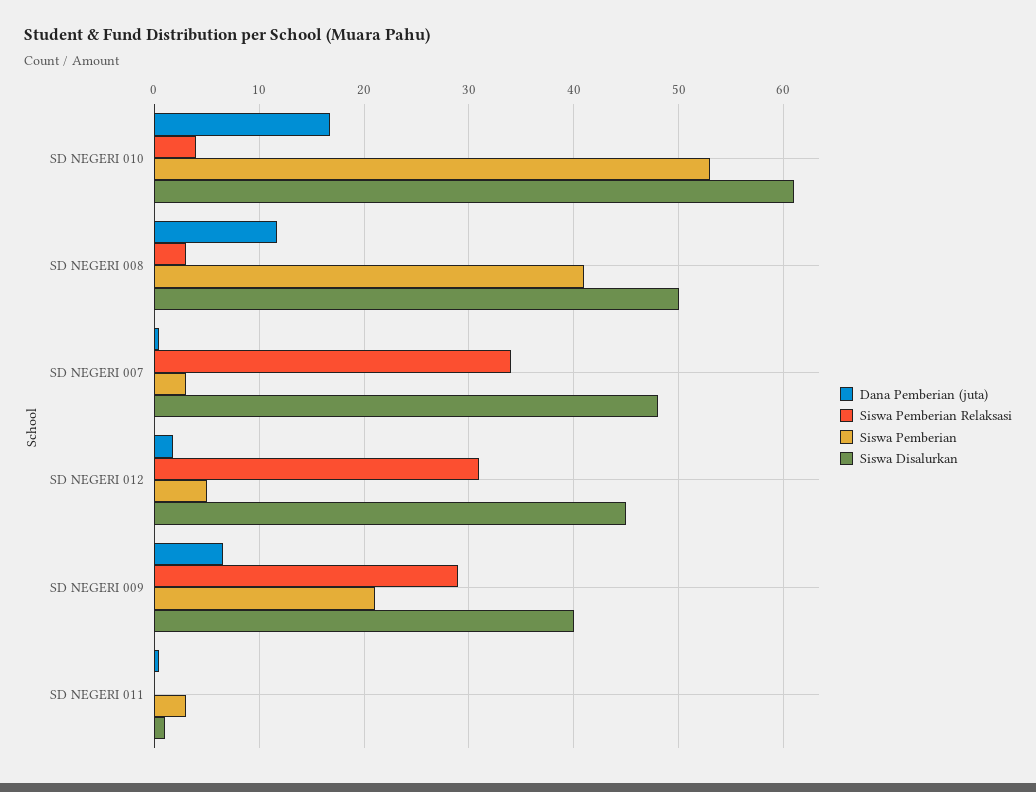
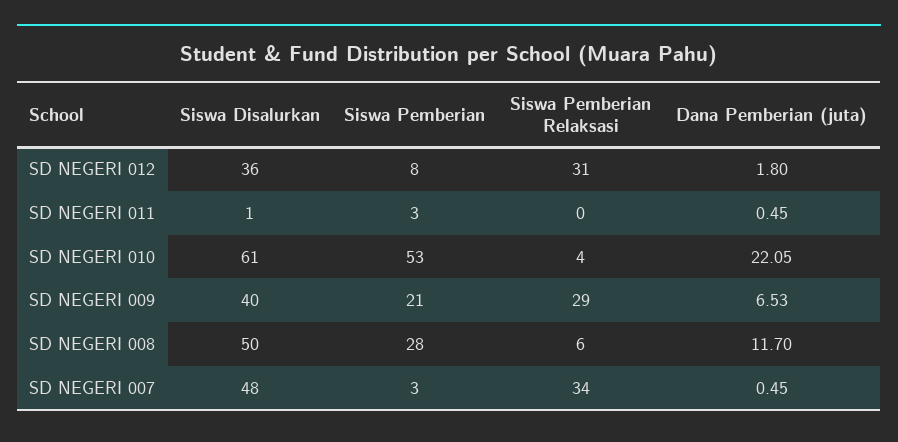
Dana Pemberian (juta), SD NEGERI 010: 17 -> 22.05
Siswa Pemberian Relaksasi, SD NEGERI 008: 3 -> 6
Siswa Pemberian, SD NEGERI 008: 41 -> 28
Siswa Pemberian, SD NEGERI 012: 5 -> 8
Siswa Disalurkan, SD NEGERI 012: 45 -> 36

